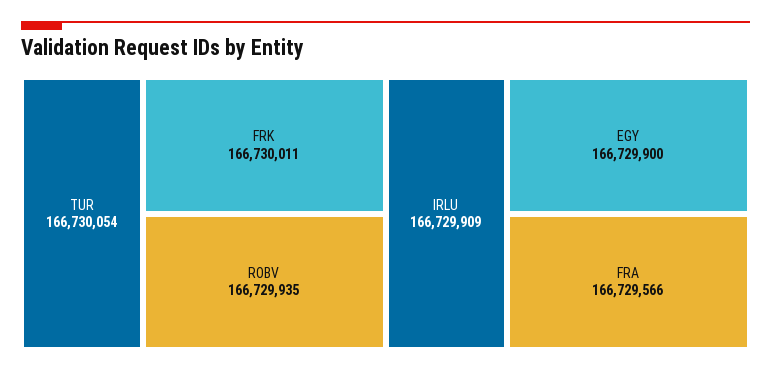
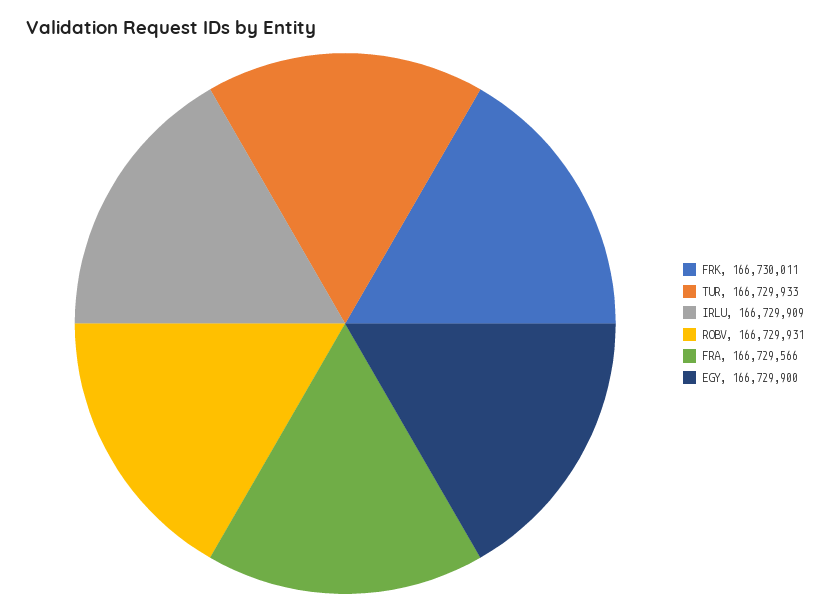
TUR: 166730054 -> 166729933
ROBV: 166729935 -> 166729931

